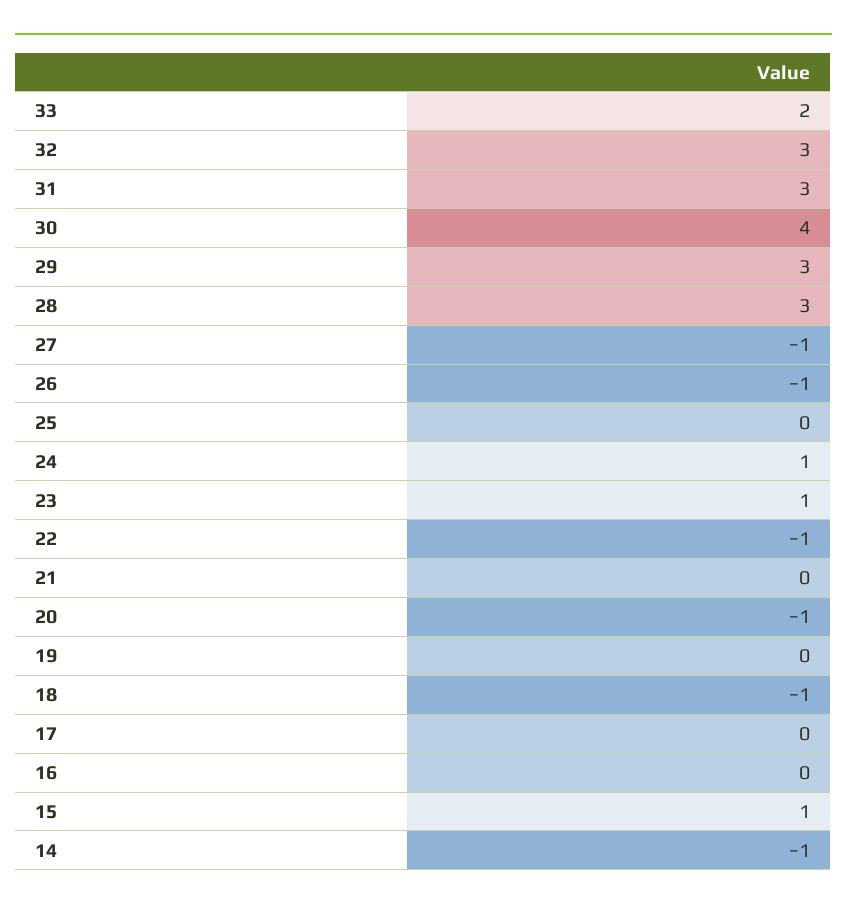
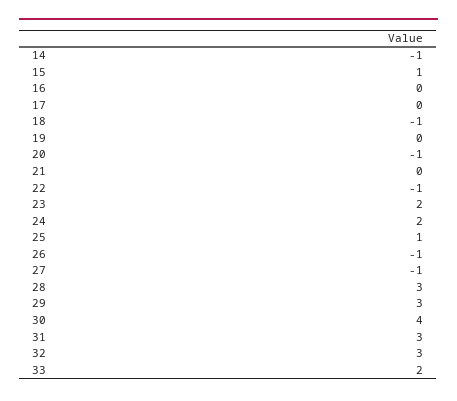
25: 0 -> 1
24: 1 -> 2
23: 1 -> 2

